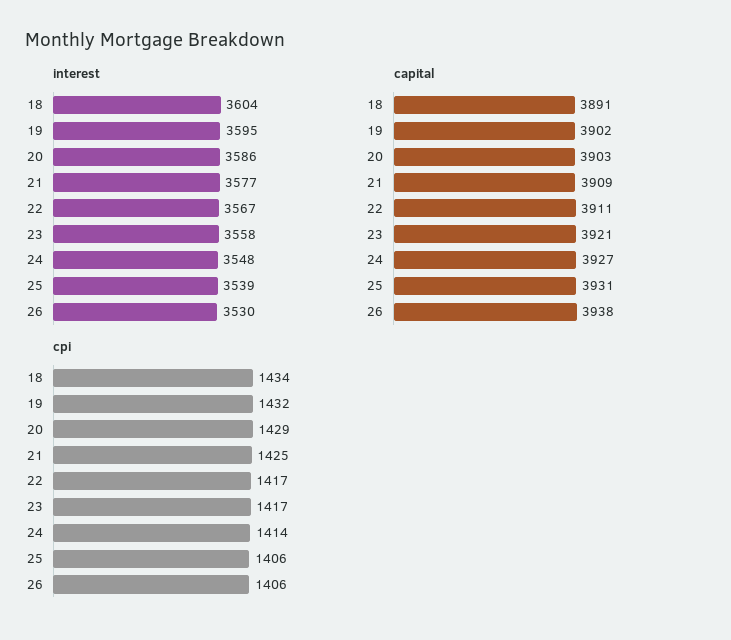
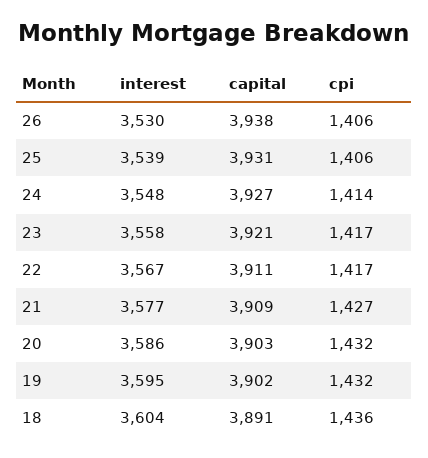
cpi, 18: 1434 -> 1436
cpi, 20: 1429 -> 1432
cpi, 21: 1425 -> 1427

